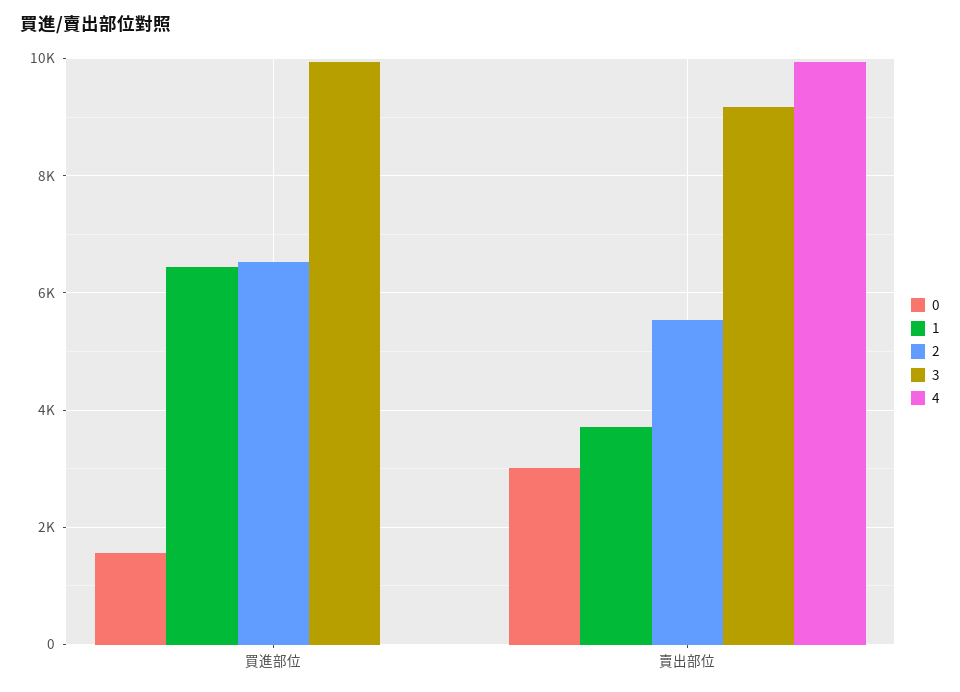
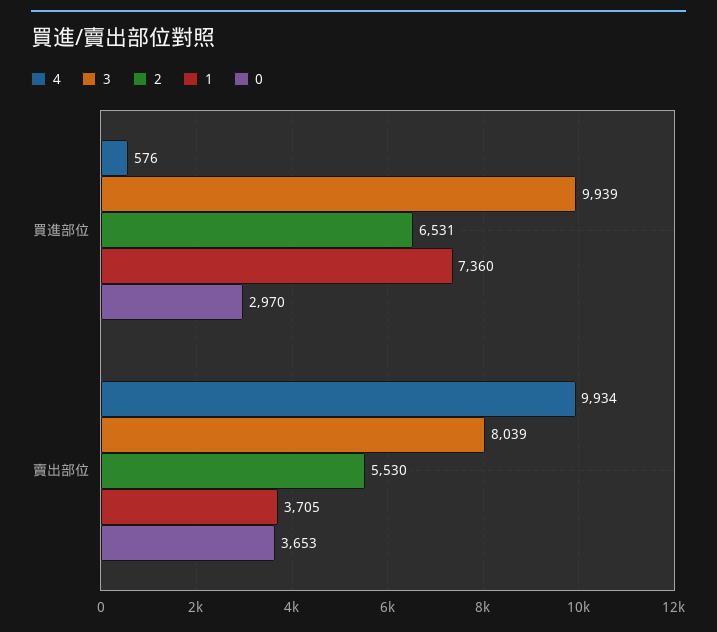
0, 買進部位: 1600 -> 2970
1, 買進部位: 6400 -> 7360
4, 買進部位: 0 -> 576
0, 賣出部位: 3000 -> 3653
3, 賣出部位: 9200 -> 8039

